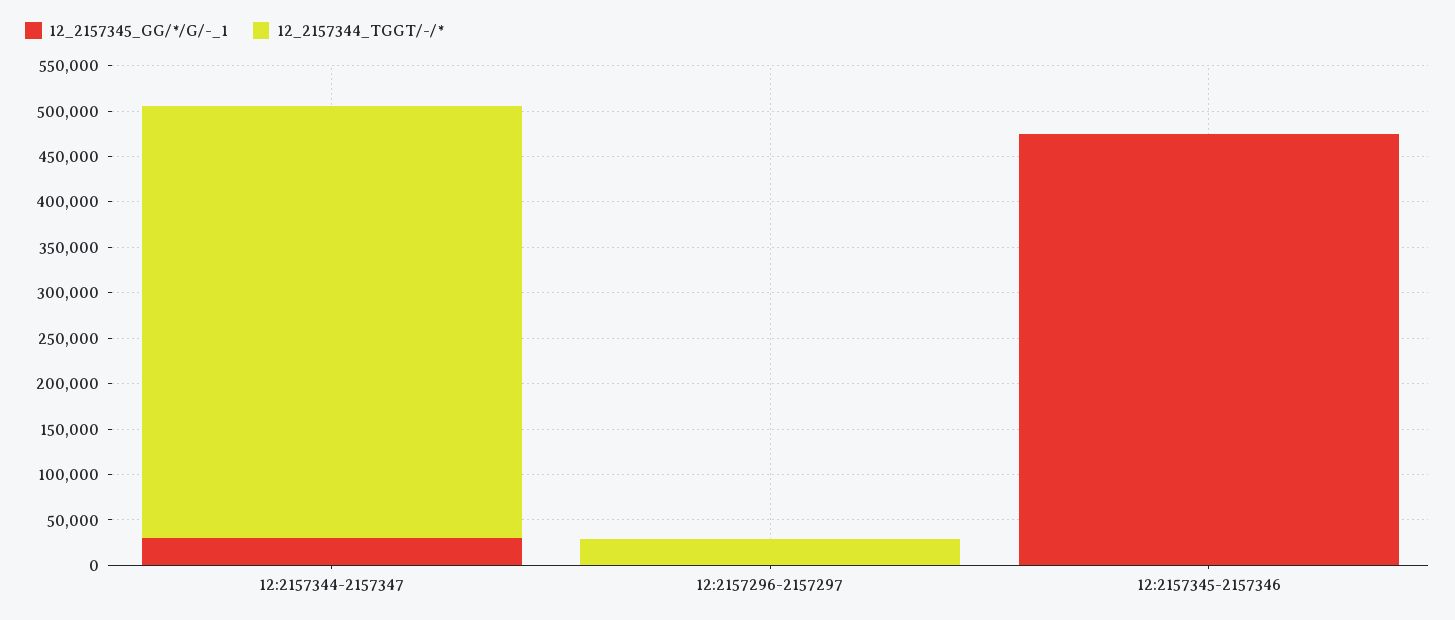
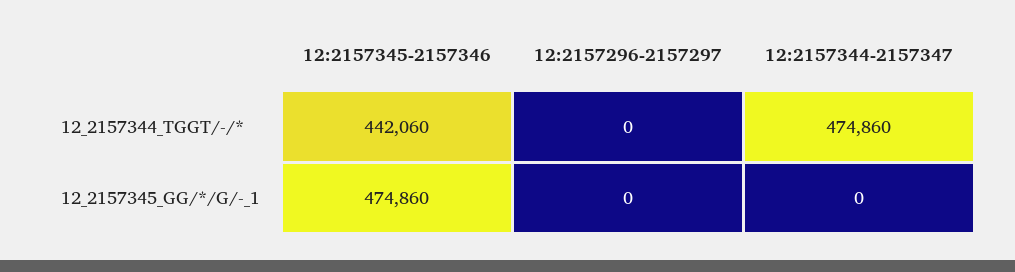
12_2157345_GG/*/G/-_1, 12:2157344-2157347: 30000 -> 0
12_2157344_TGGT/-/*, 12:2157296-2157297: 30000 -> 0
12_2157344_TGGT/-/*, 12:2157345-2157346: 0 -> 442060

